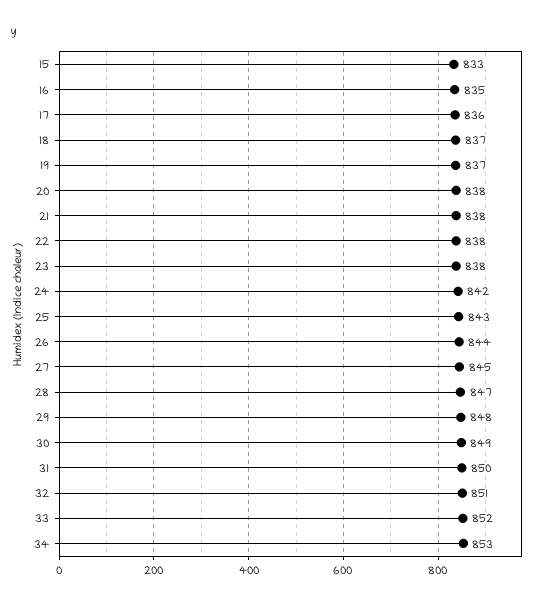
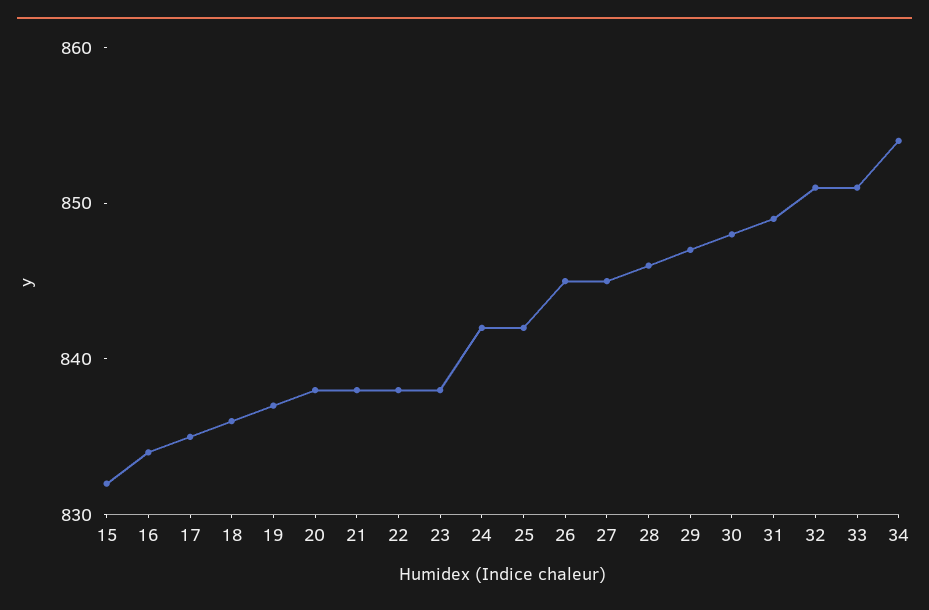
15: 833 -> 832
16: 835 -> 834
17: 836 -> 835
18: 837 -> 836
25: 843 -> 842
26: 844 -> 845
28: 847 -> 846
29: 848 -> 847
30: 849 -> 848
31: 850 -> 849
33: 852 -> 851
34: 853 -> 854

